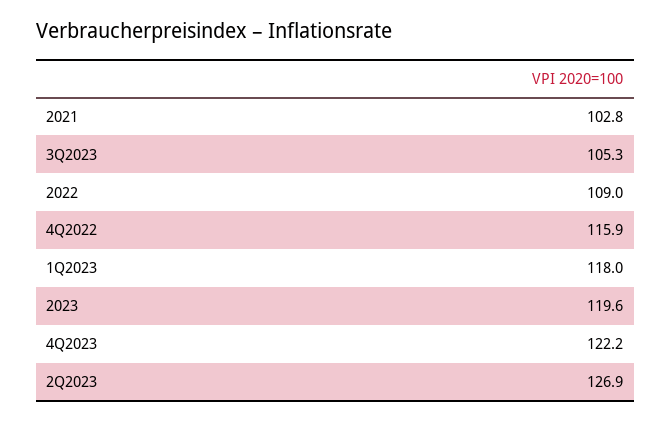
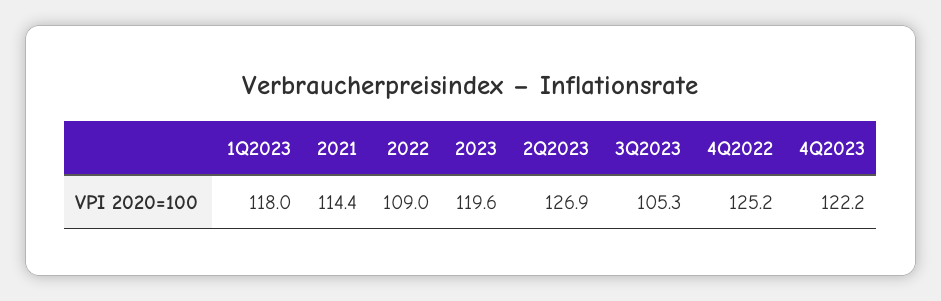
2021: 102.8 -> 114.4
4Q2022: 115.9 -> 125.2

